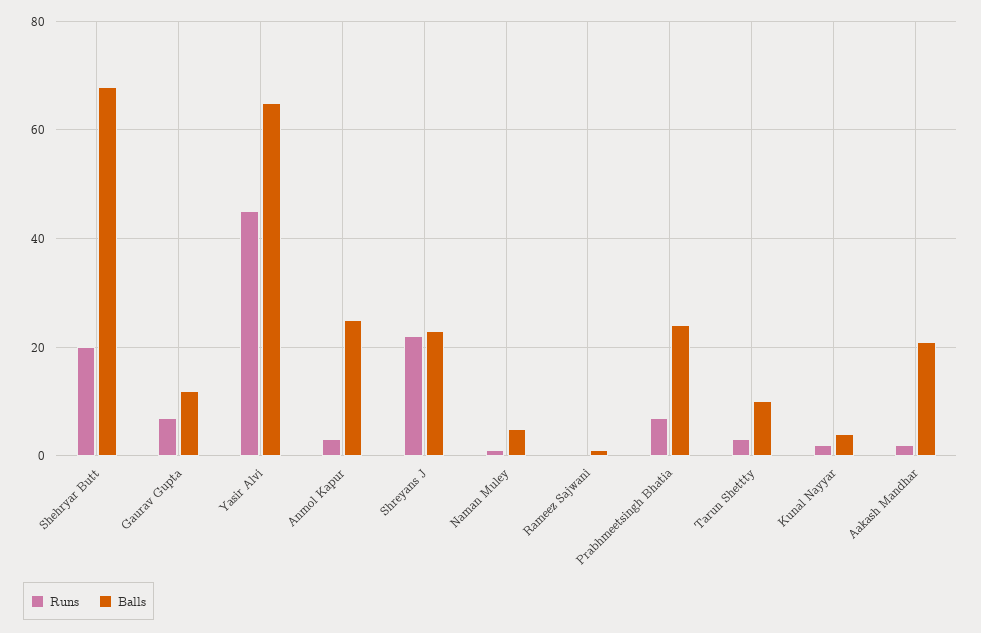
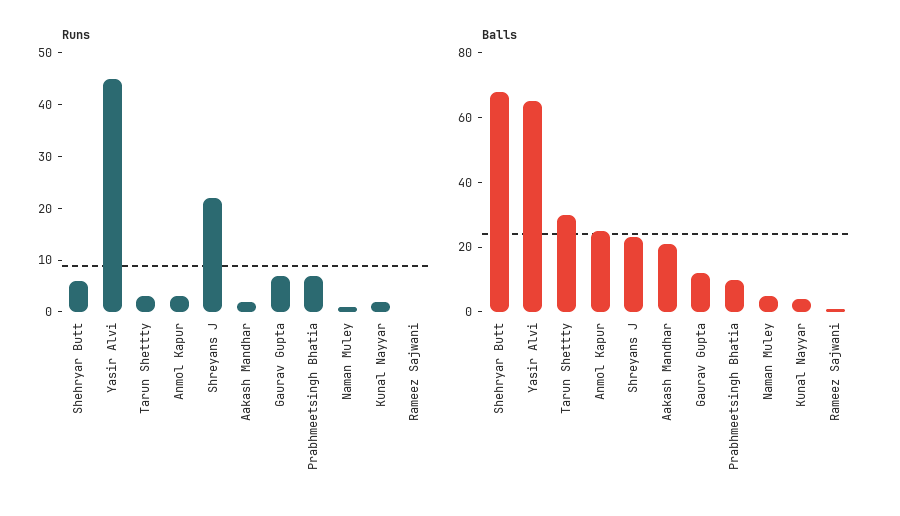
Runs, Shehryar Butt: 20 -> 5
Balls, Prabhmeetsingh Bhatia: 25 -> 10
Balls, Tarun Shettty: 10 -> 30

